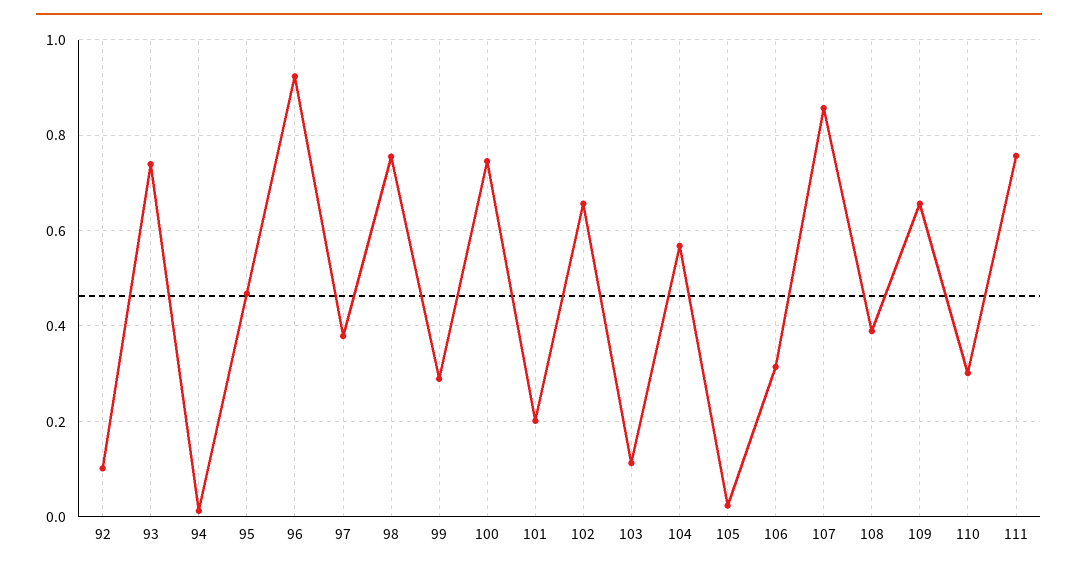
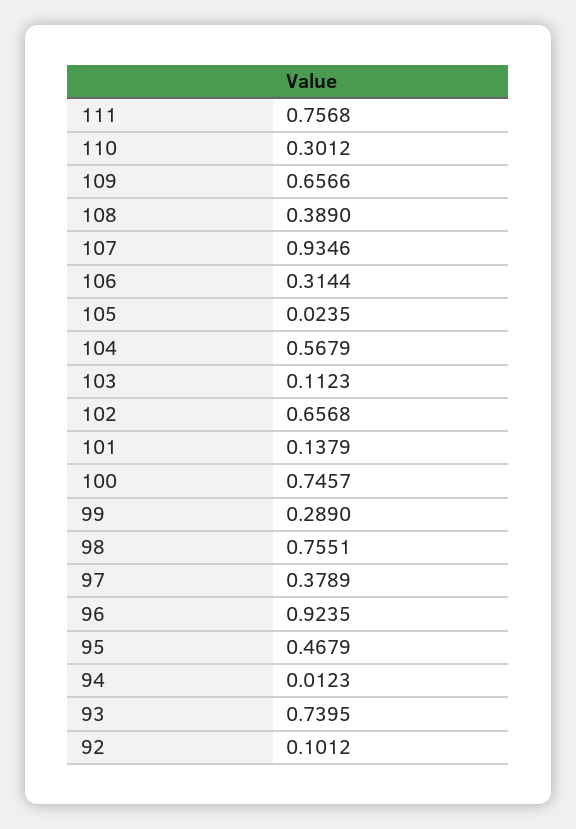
101: 0.2 -> 0.1379
107: 0.86 -> 0.9346

